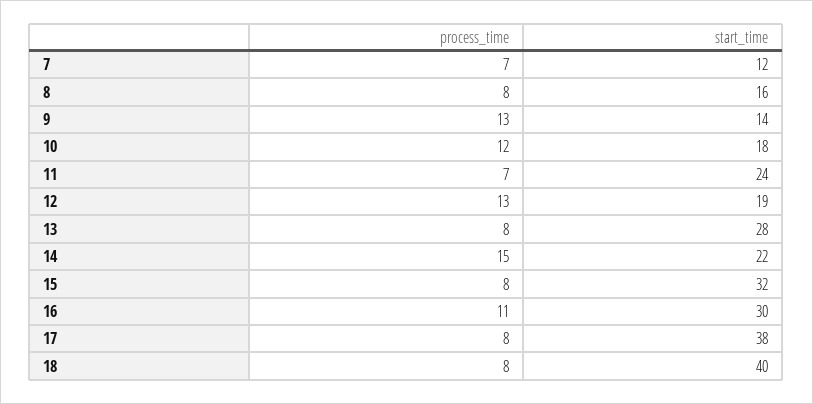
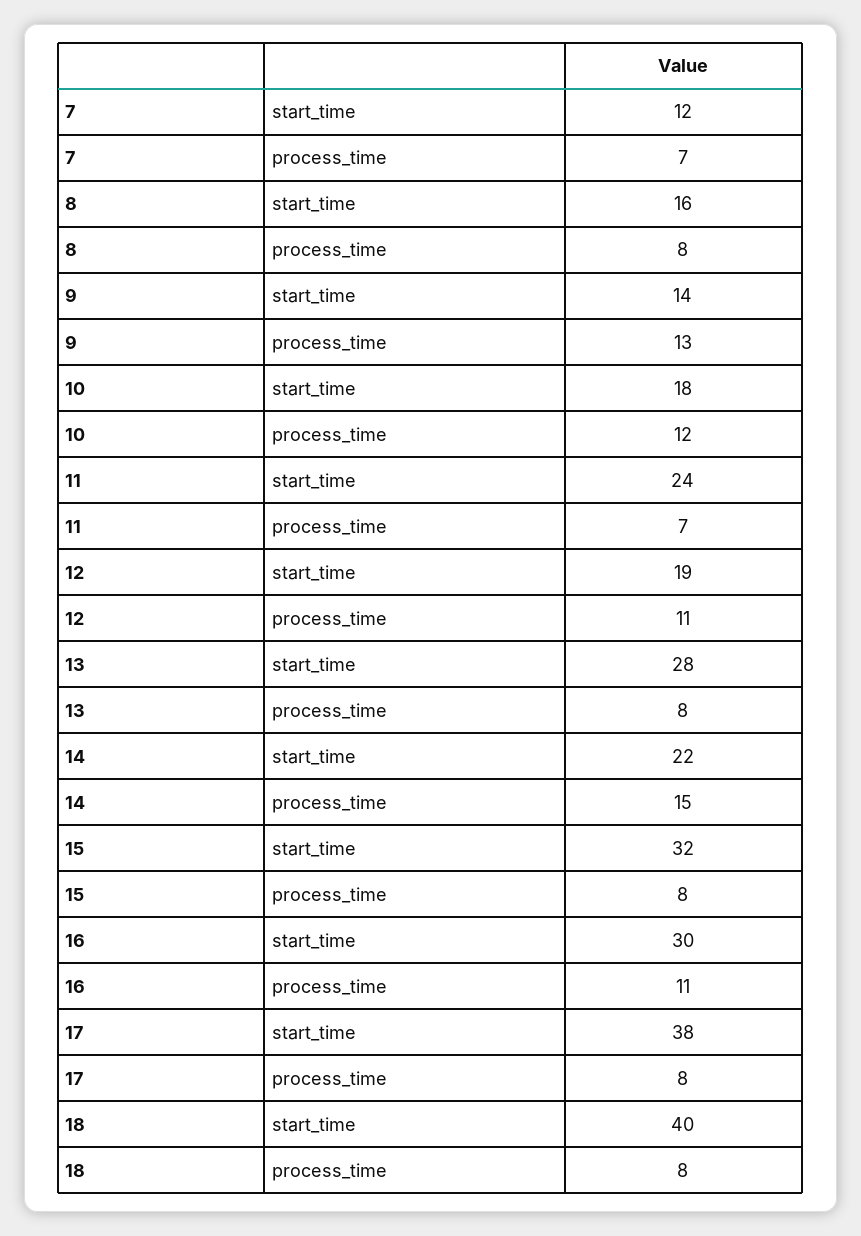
process_time, 12: 13 -> 11

